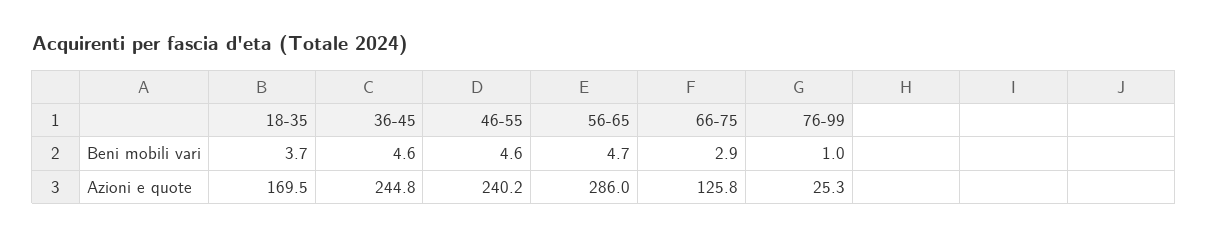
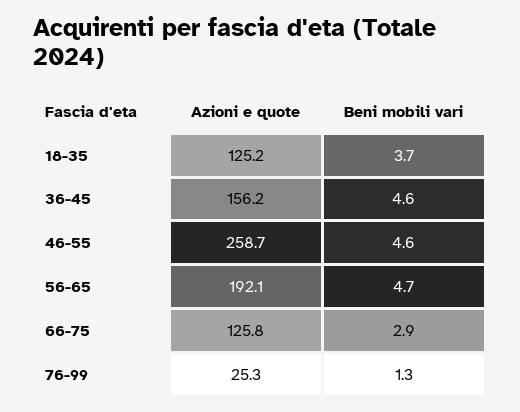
76-99, Beni mobili vari: 1 -> 1.3
18-35, Azioni e quote: 169.5 -> 125.2
36-45, Azioni e quote: 244.8 -> 156.2
46-55, Azioni e quote: 240.2 -> 258.7
56-65, Azioni e quote: 286 -> 192.1

